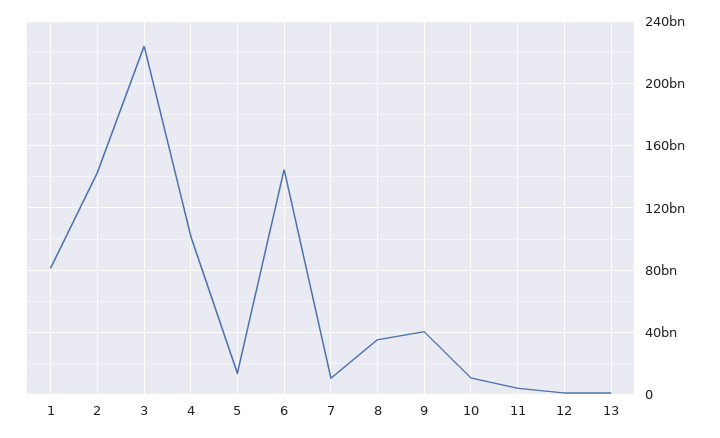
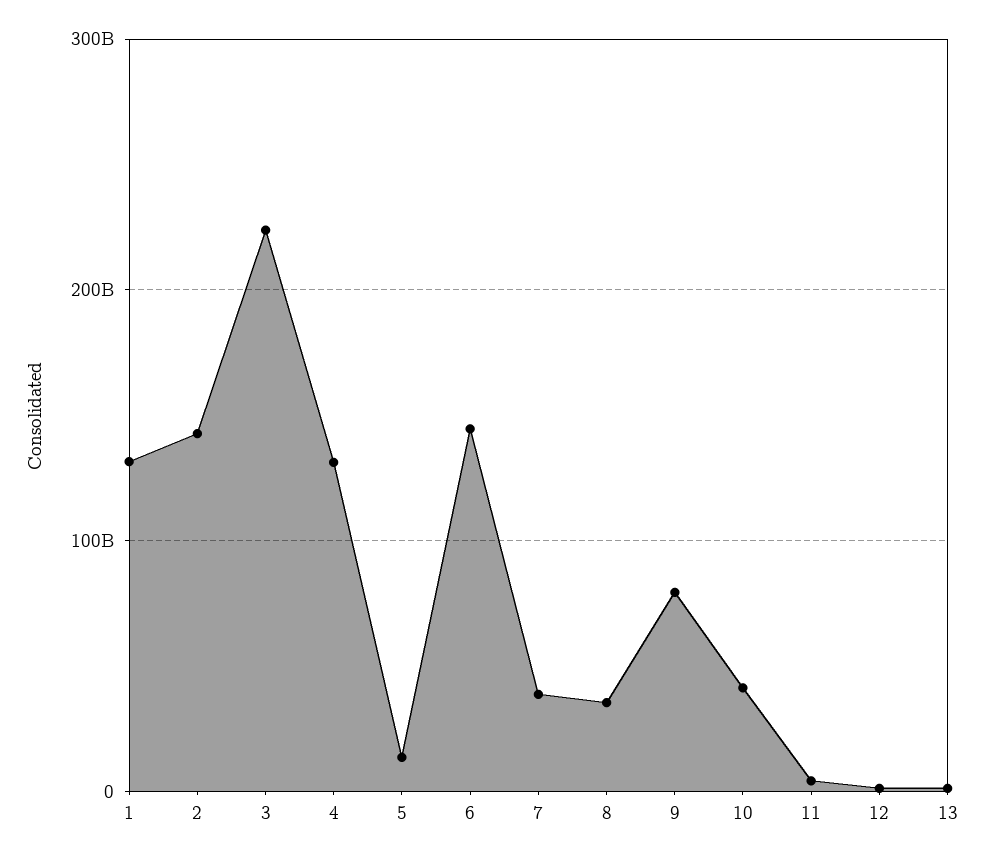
1: 80000000000 -> 130000000000
4: 100000000000 -> 130000000000
7: 10000000000 -> 40000000000
9: 40000000000 -> 80000000000
10: 10000000000 -> 40000000000

